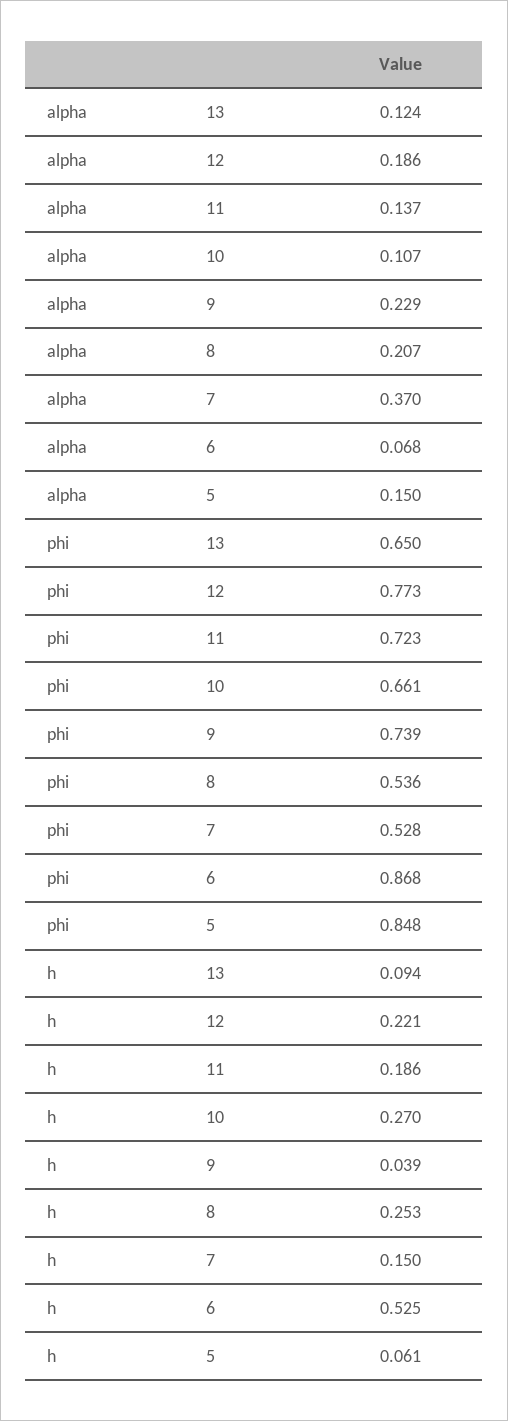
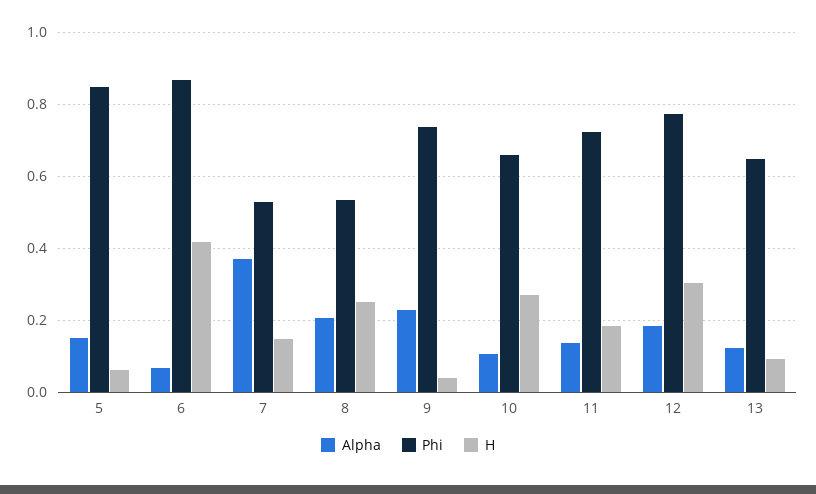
h, 12: 0.221 -> 0.3
h, 6: 0.525 -> 0.42

